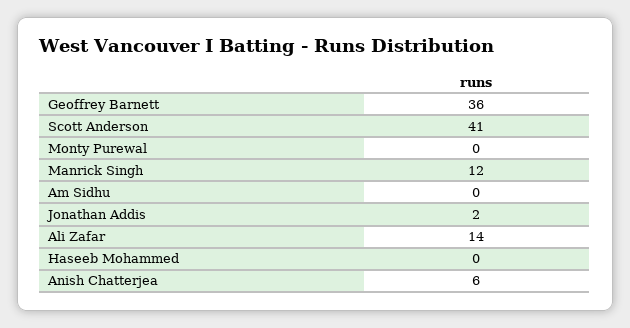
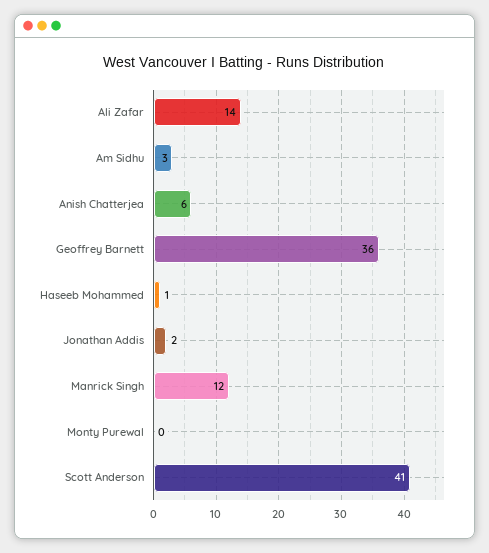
Am Sidhu: 0 -> 3
Haseeb Mohammed: 0 -> 1

